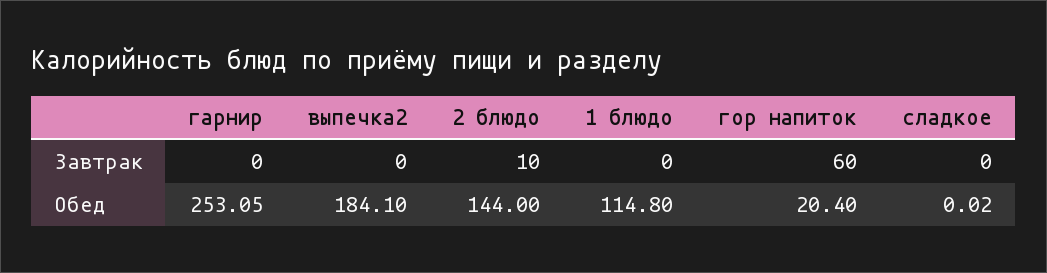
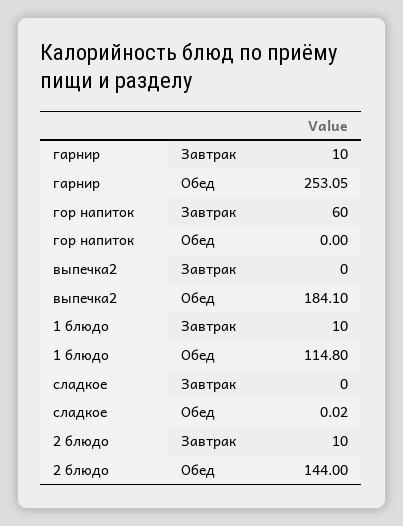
гарнир, Завтрак: 0 -> 10
1 блюдо, Завтрак: 0 -> 10
гор напиток, Обед: 20.4 -> 0

